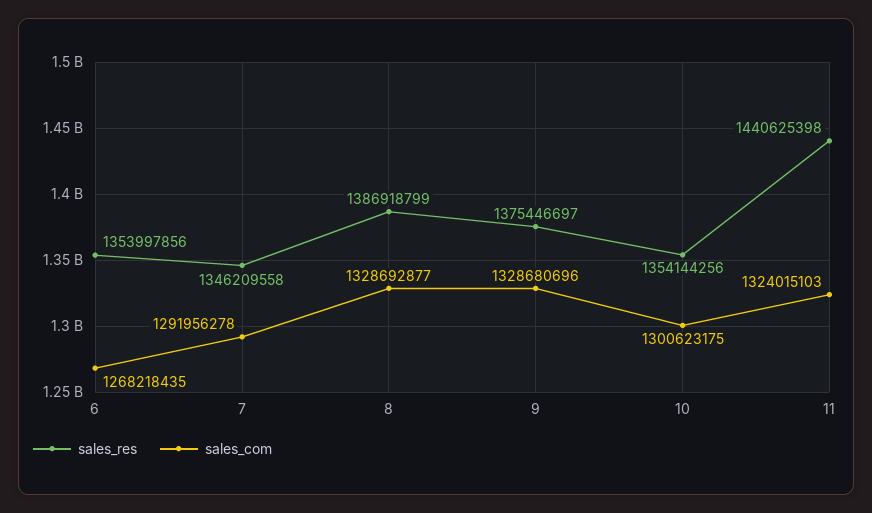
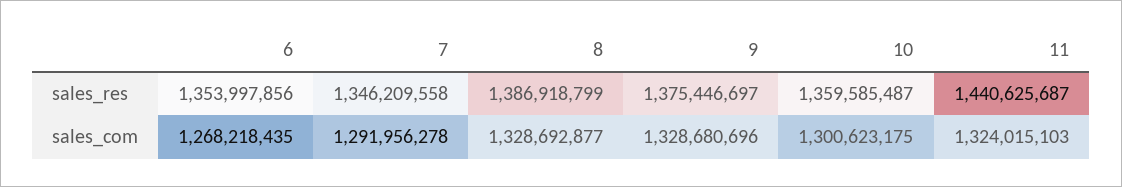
sales_res, 10: 1354144256 -> 1359585487
sales_res, 11: 1440625398 -> 1440625687

